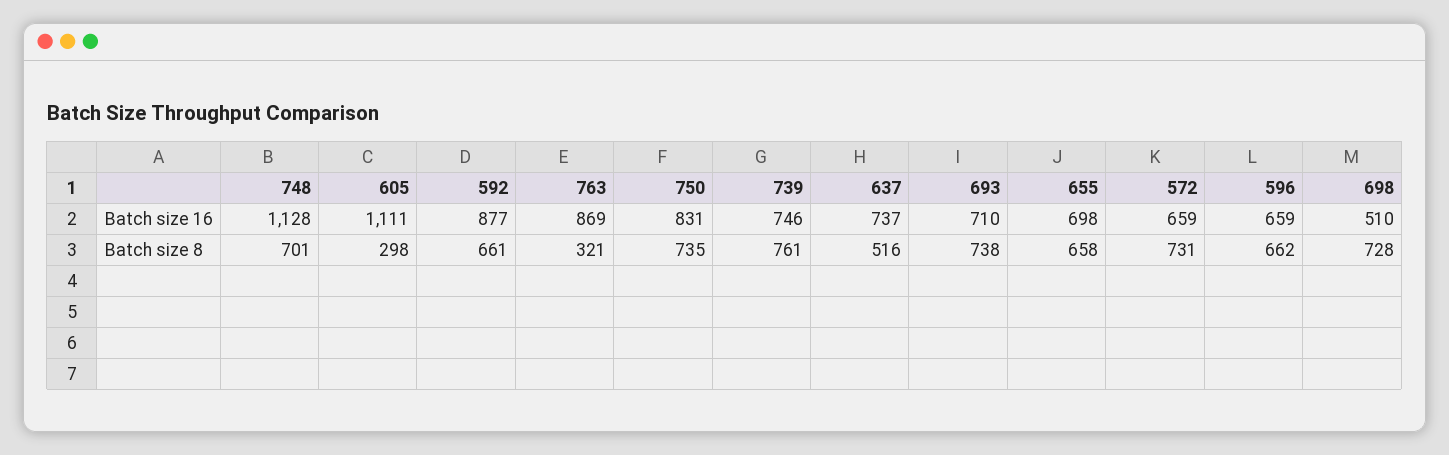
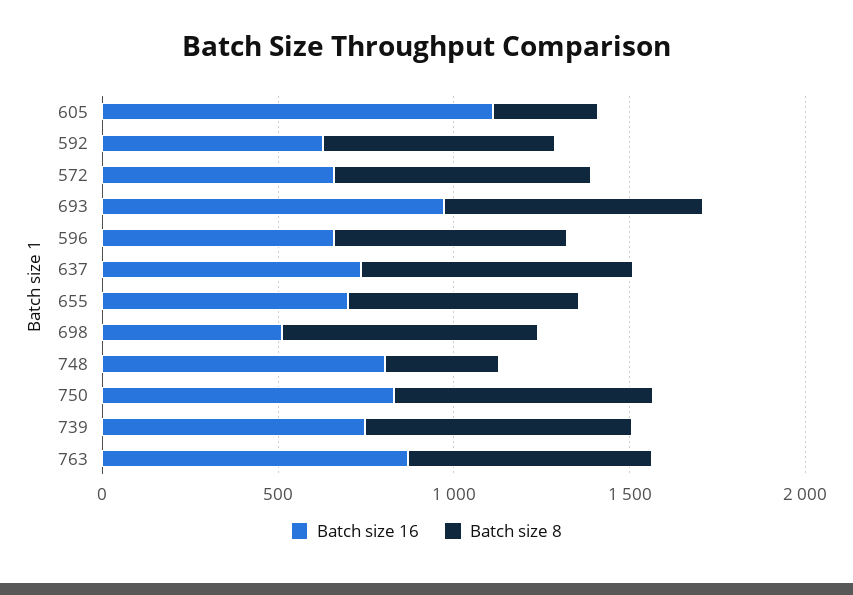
Batch size 16, 748: 1128 -> 800
Batch size 16, 592: 877 -> 600
Batch size 16, 693: 710 -> 1000
Batch size 8, 748: 701 -> 300
Batch size 8, 763: 321 -> 700
Batch size 8, 637: 516 -> 800

